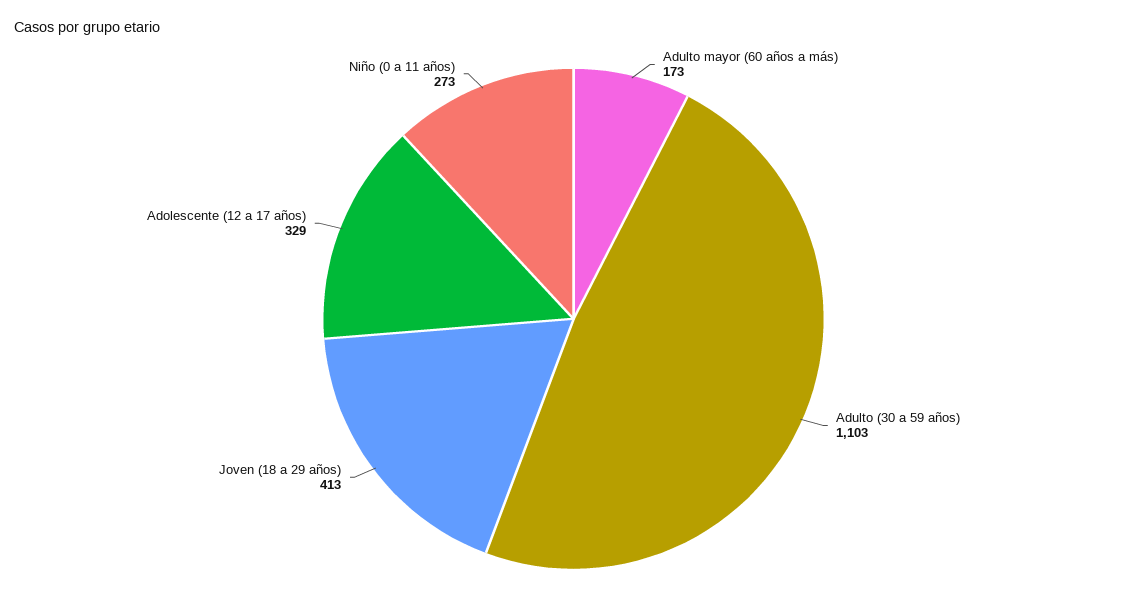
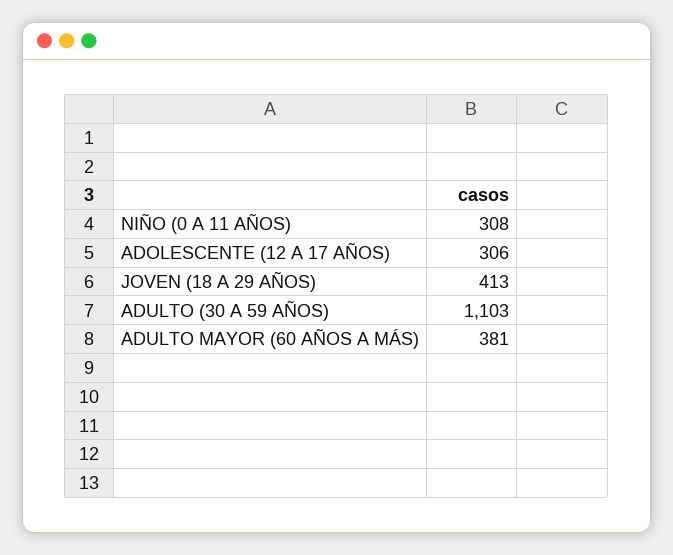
Adulto mayor (60 años a más): 173 -> 381
Adolescente (12 a 17 años): 329 -> 306
Niño (0 a 11 años): 273 -> 308

